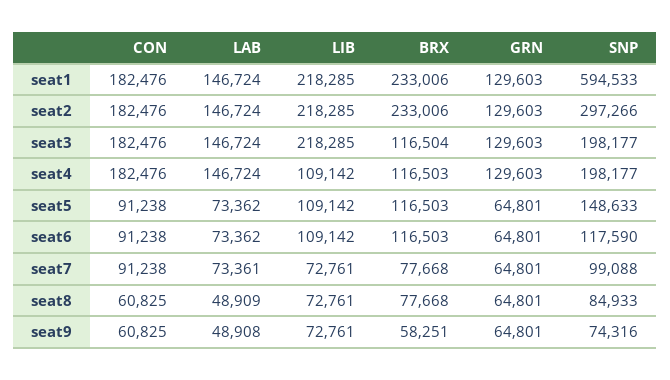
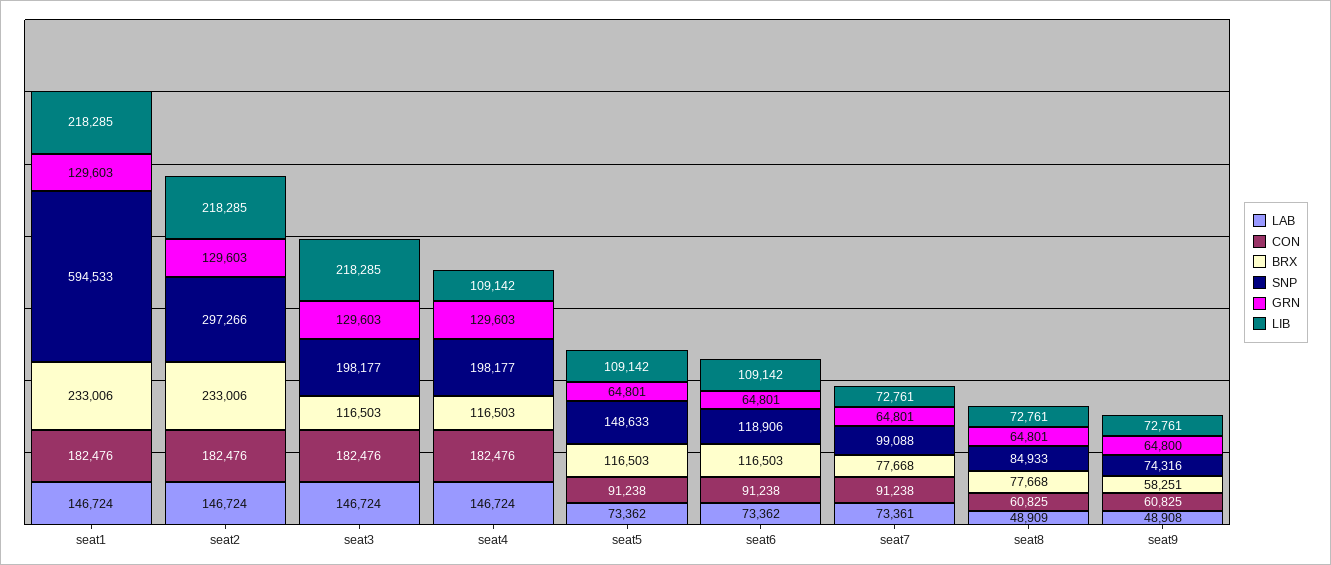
BRX, seat3: 116504 -> 116503
SNP, seat6: 117590 -> 118906
GRN, seat9: 64801 -> 64800

